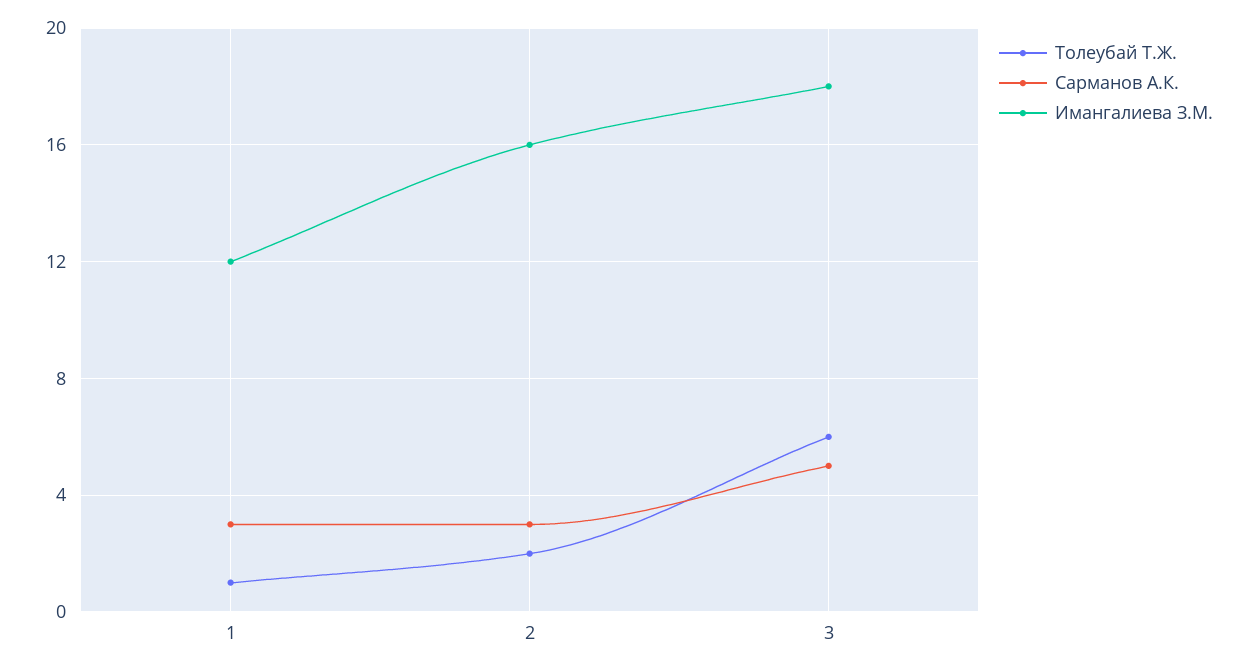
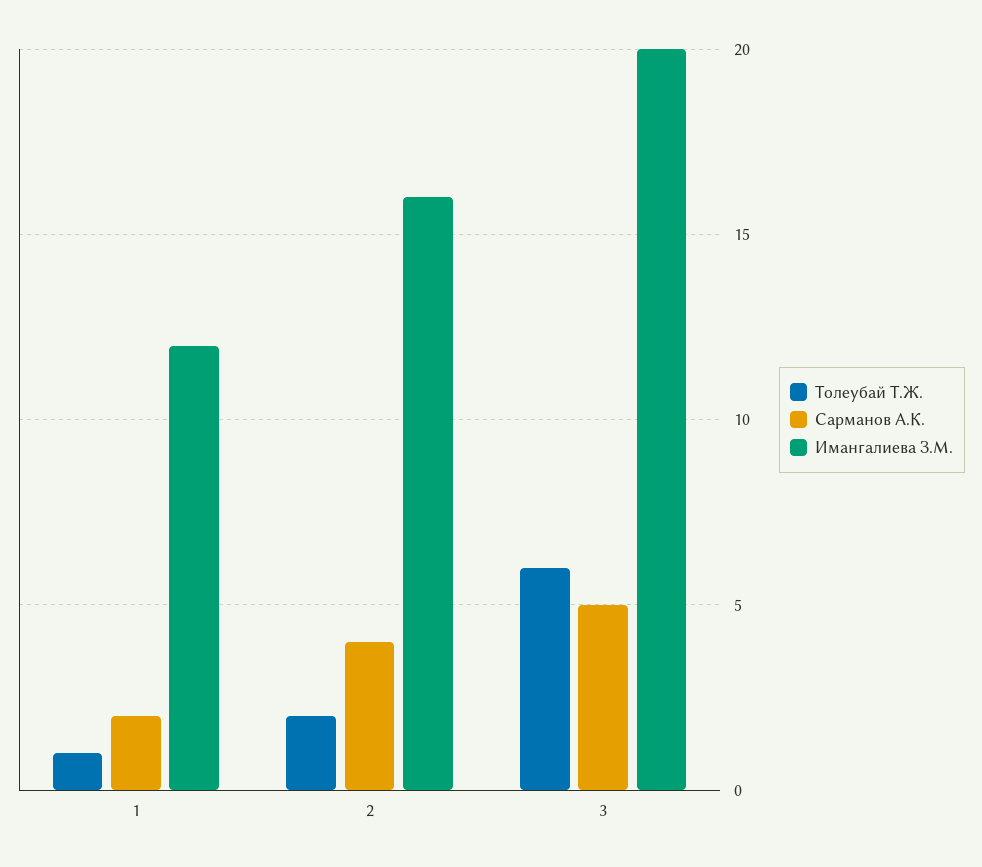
Сарманов А.К., 1: 3 -> 2
Сарманов А.К., 2: 3 -> 4
Имангалиева З.М., 3: 18 -> 20

